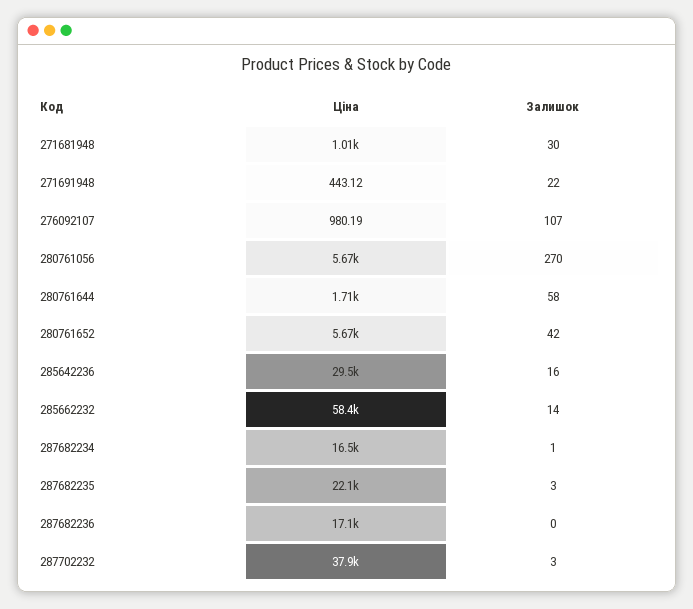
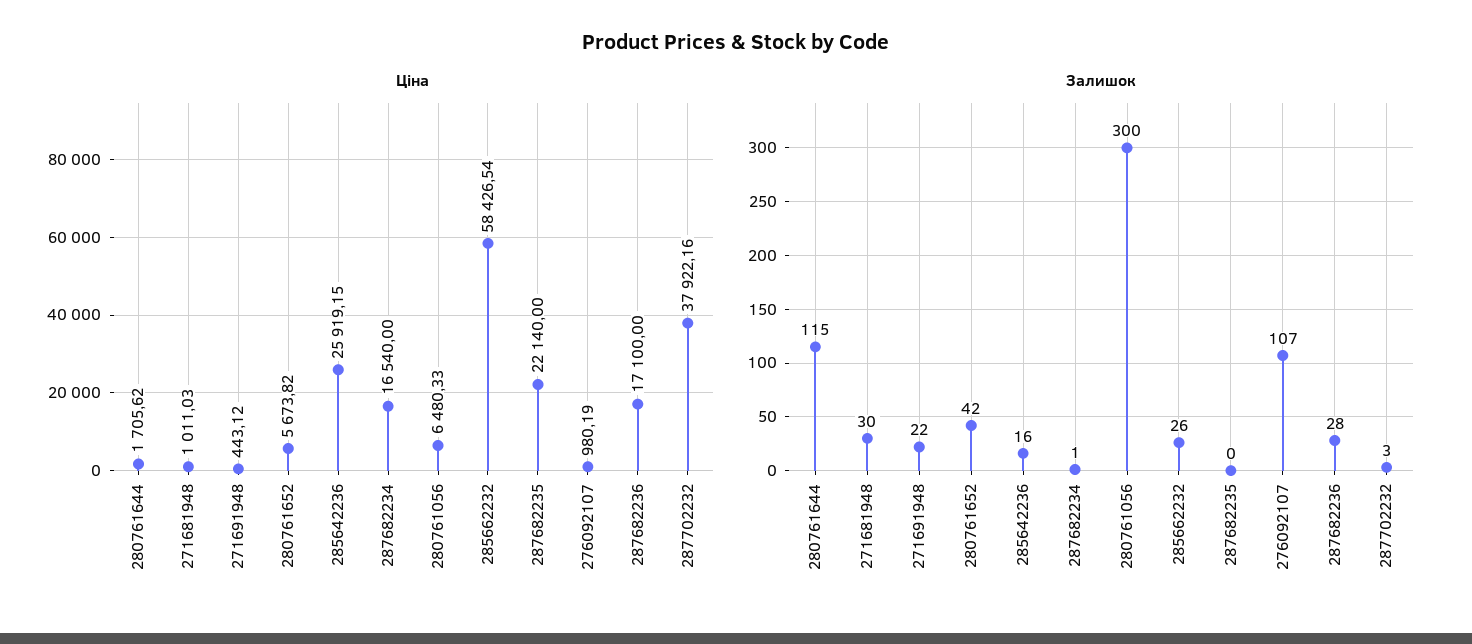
Ціна, 280761056: 5670 -> 6480.33
Залишок, 280761056: 270 -> 300
Залишок, 280761644: 58 -> 115
Ціна, 285642236: 29500 -> 25919.15
Залишок, 285662232: 14 -> 26
Залишок, 287682235: 3 -> 0
Залишок, 287682236: 0 -> 28

